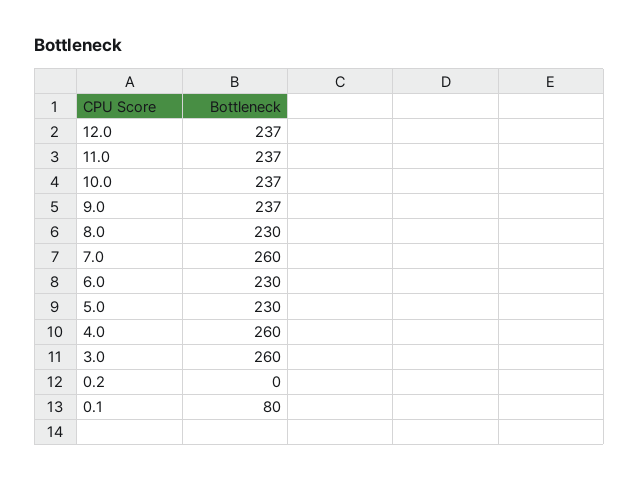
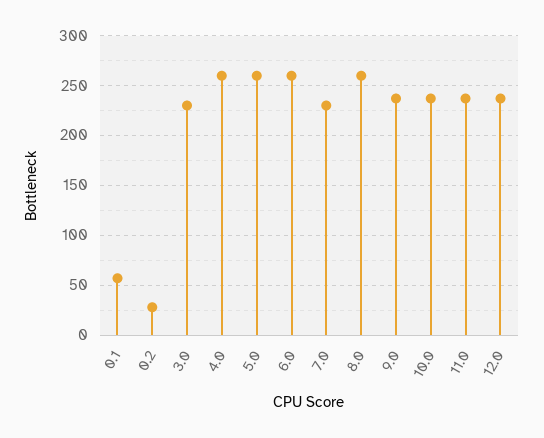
8.0: 230 -> 260
7.0: 260 -> 230
6.0: 230 -> 260
5.0: 230 -> 260
3.0: 260 -> 230
0.2: 0 -> 30
0.1: 80 -> 60

